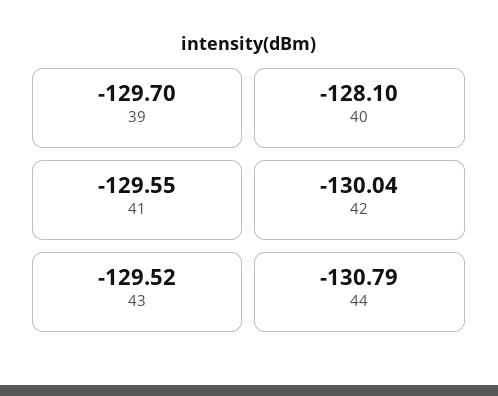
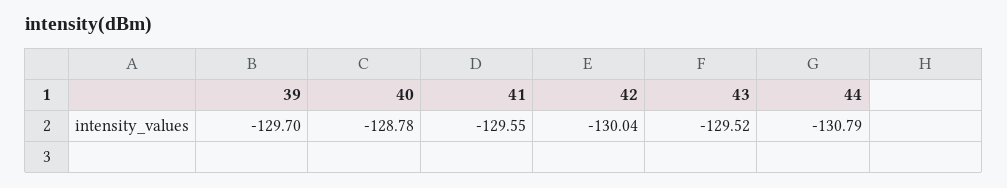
40: -128.1 -> -128.78

